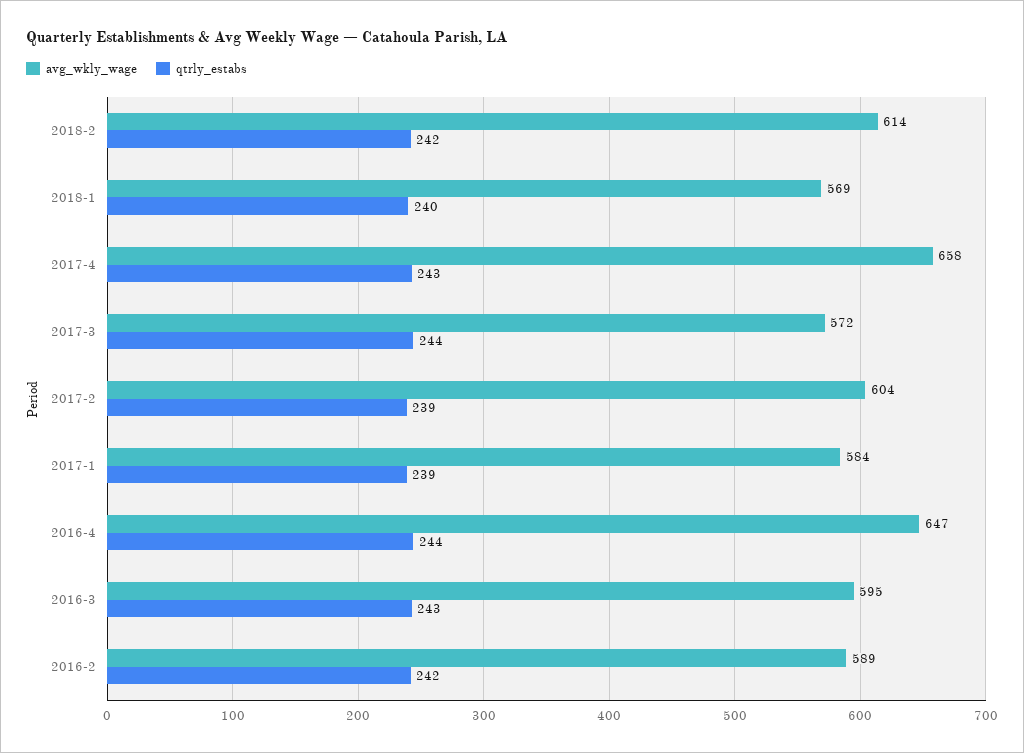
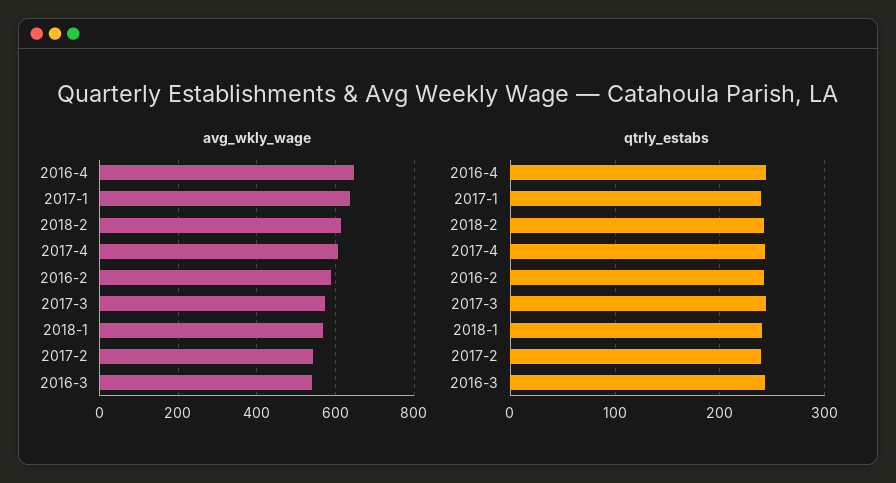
avg_wkly_wage, 2017-4: 658 -> 600
avg_wkly_wage, 2017-2: 604 -> 540
avg_wkly_wage, 2017-1: 584 -> 640
avg_wkly_wage, 2016-3: 595 -> 540

